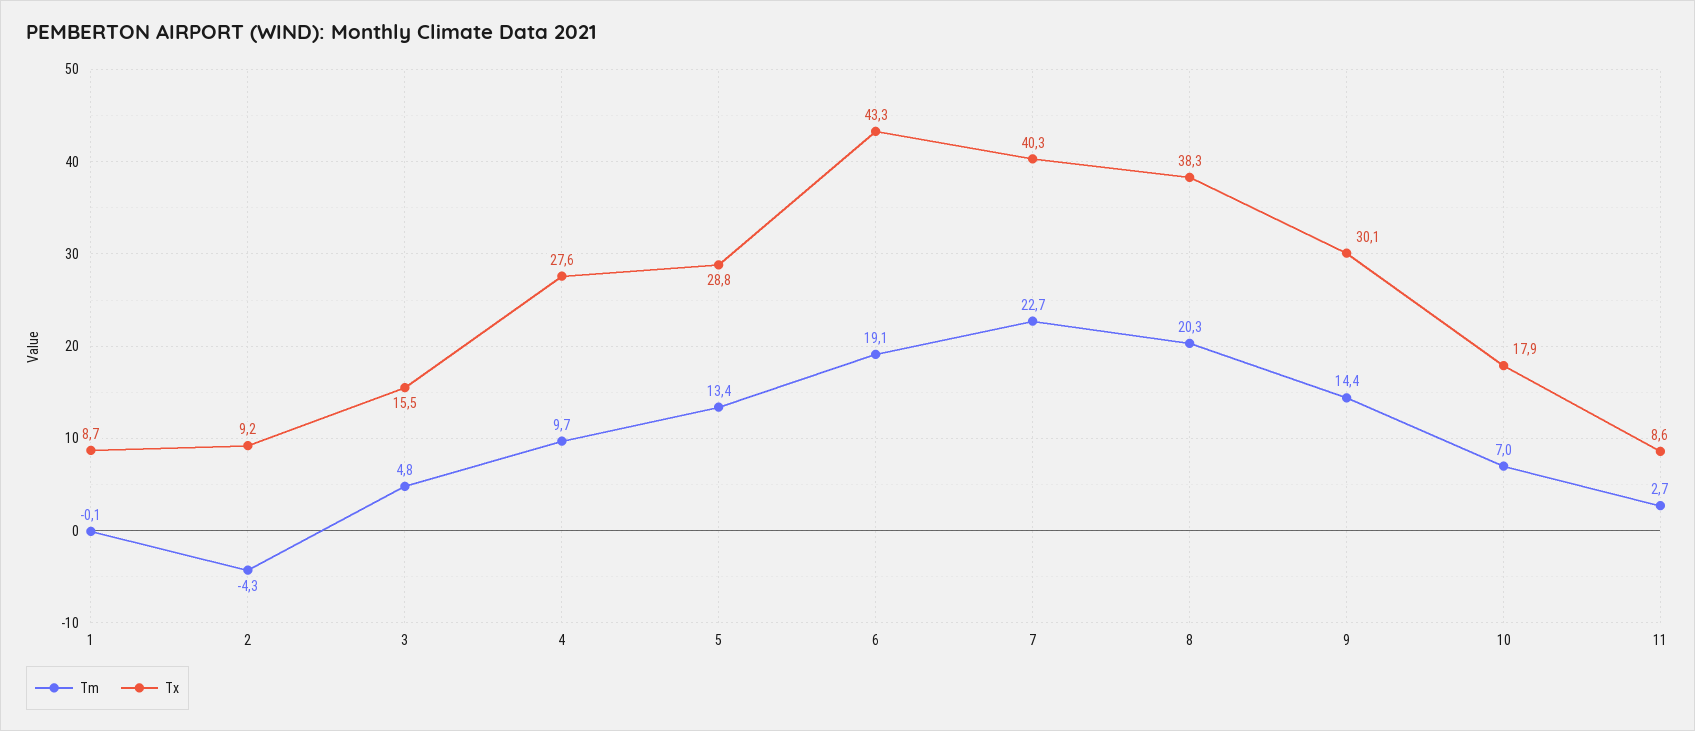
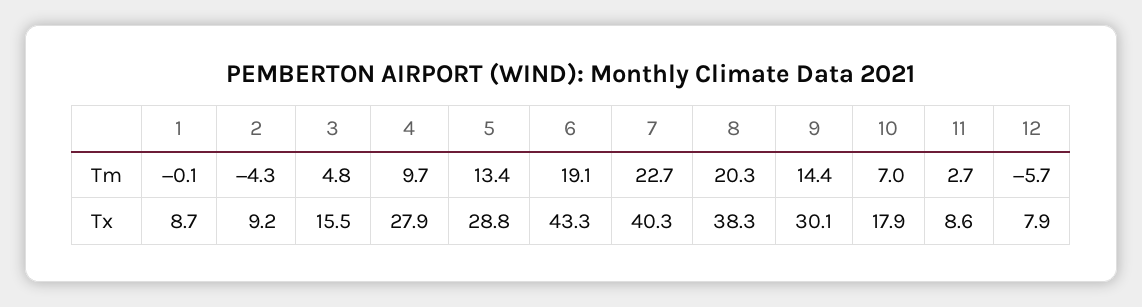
Tx, 4: 27.6 -> 27.9
Tm, 12: none -> -5.7
Tx, 12: none -> 7.9

